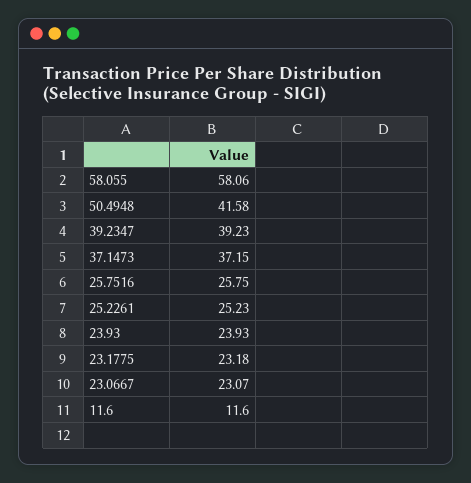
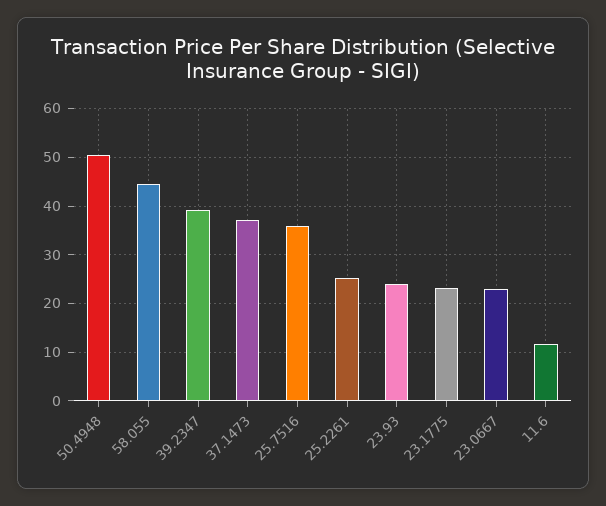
58.055: 58.06 -> 44
50.4948: 41.58 -> 50
25.7516: 25.75 -> 36

